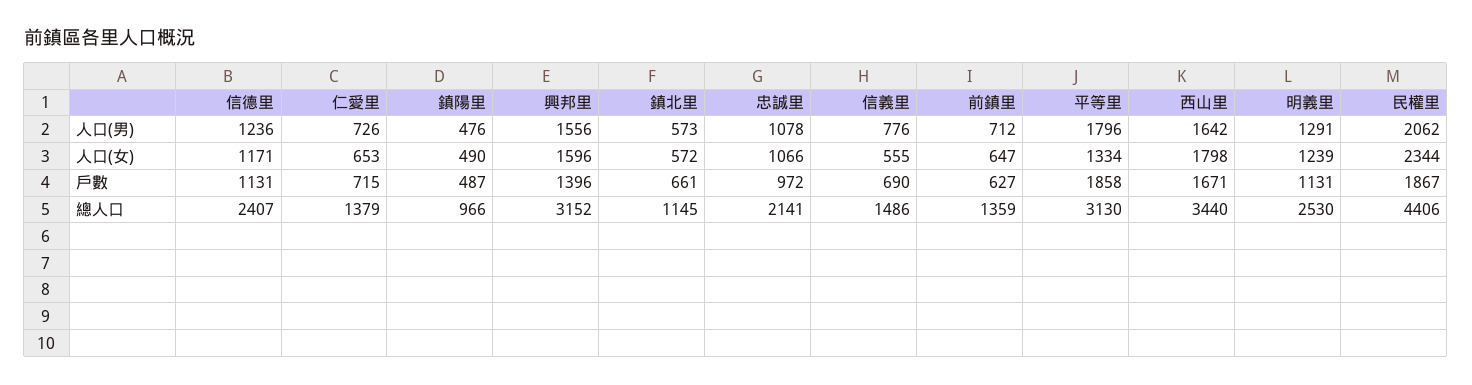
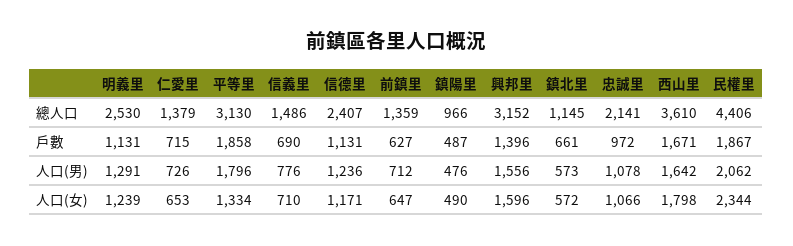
信義里, 人口(女): 555 -> 710
西山里, 總人口: 3440 -> 3610

